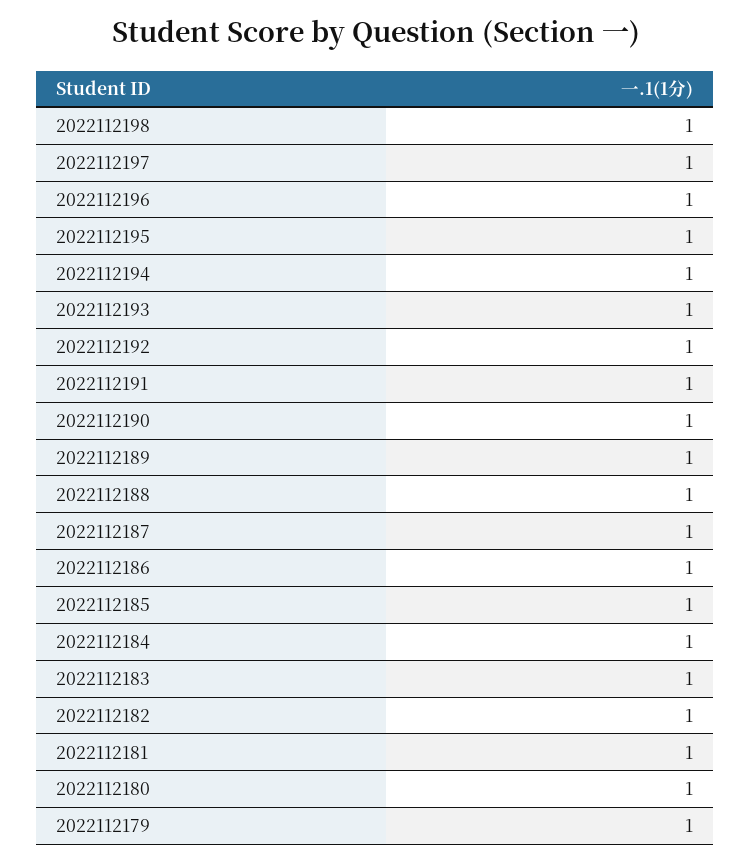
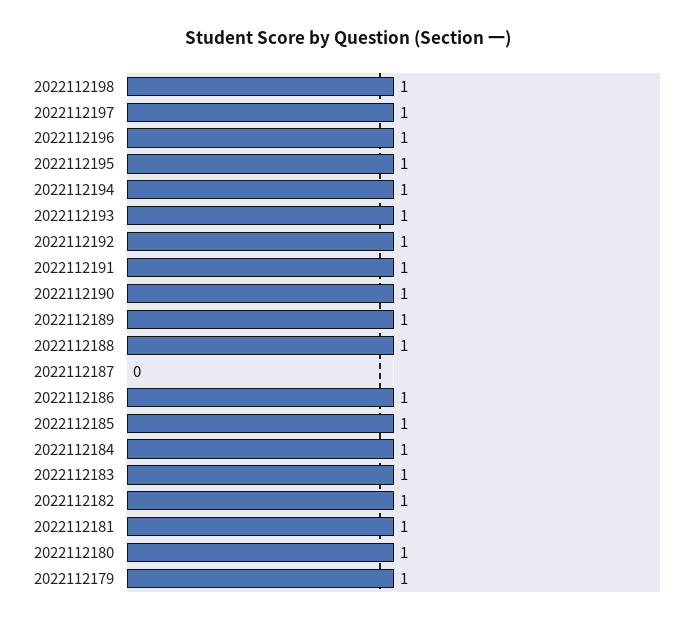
2022112187: 1 -> 0

